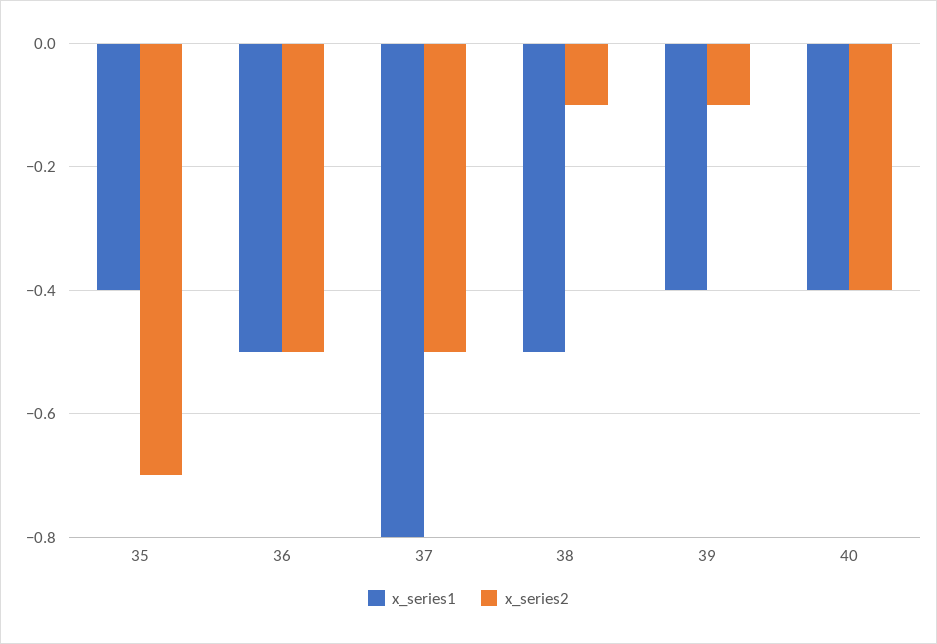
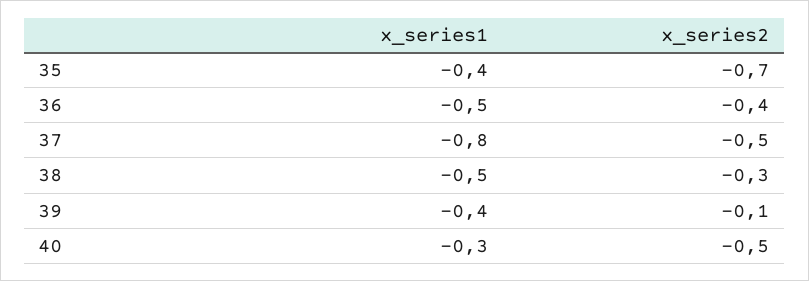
x_series2, 36: -0.5 -> -0.4
x_series2, 38: -0.1 -> -0.3
x_series1, 40: -0.4 -> -0.3
x_series2, 40: -0.4 -> -0.5

